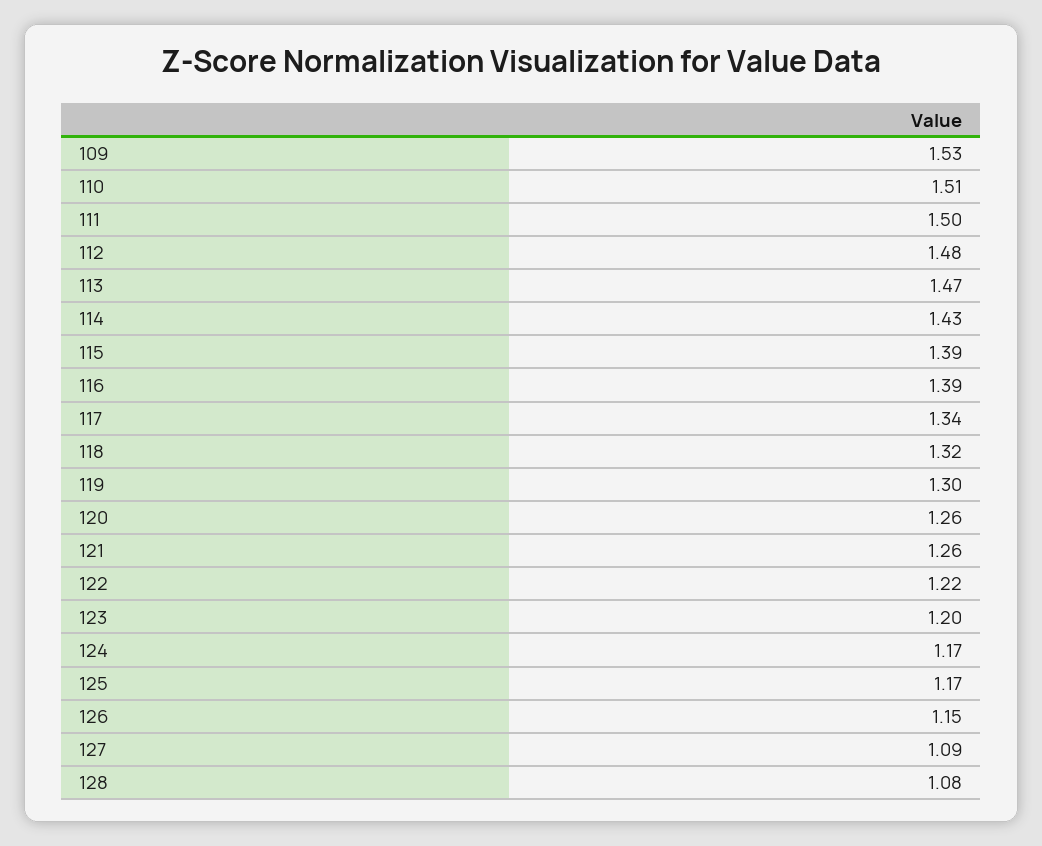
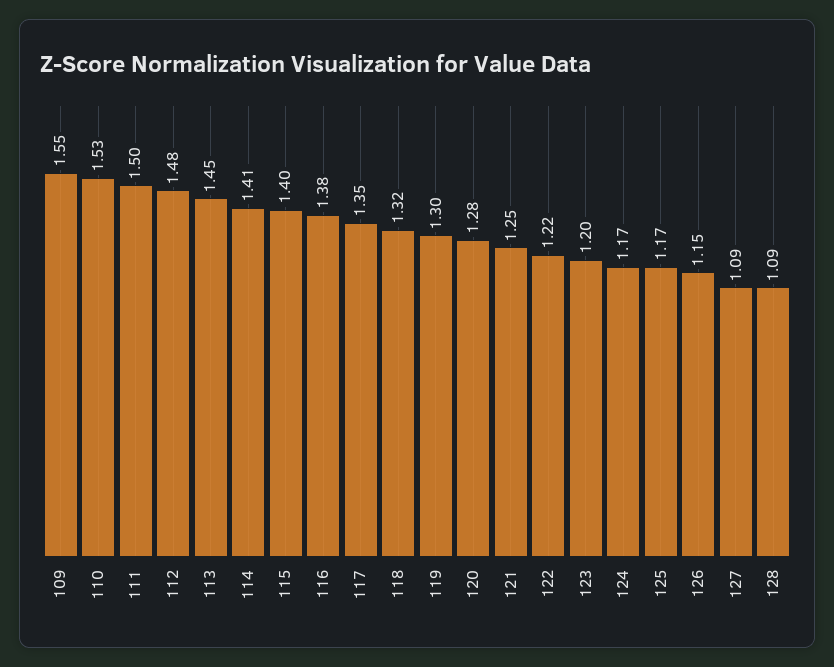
109: 1.53 -> 1.55
110: 1.51 -> 1.53
113: 1.47 -> 1.45
114: 1.43 -> 1.41
115: 1.39 -> 1.4
116: 1.39 -> 1.38
117: 1.34 -> 1.35
120: 1.26 -> 1.28
121: 1.26 -> 1.25
128: 1.08 -> 1.09

